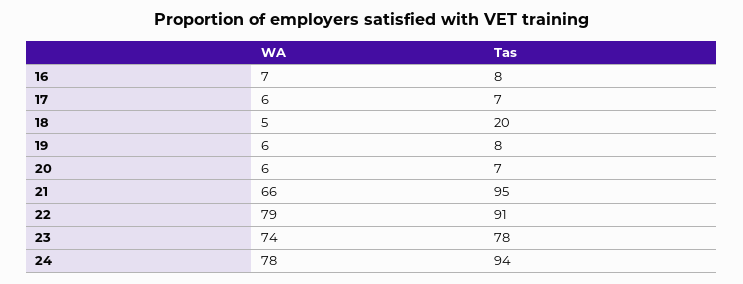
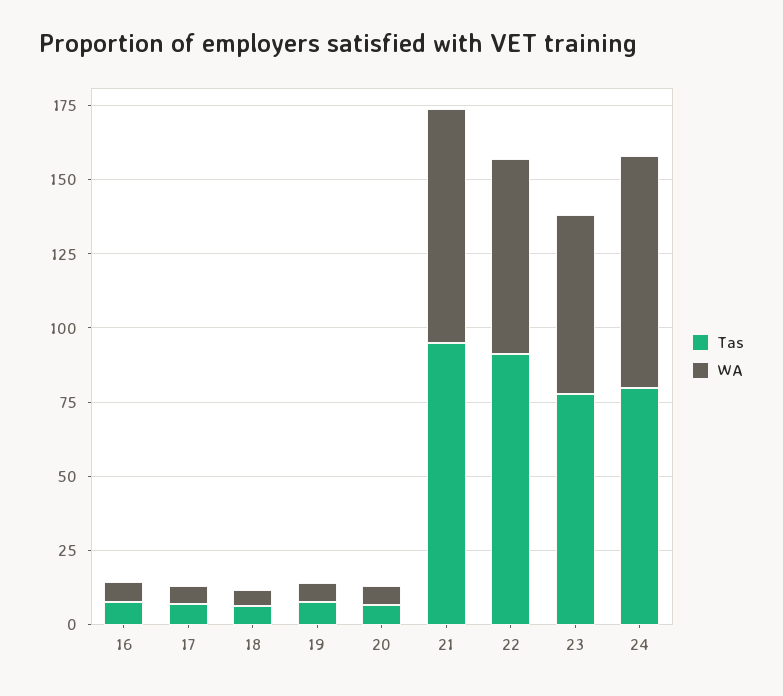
Tas, 18: 20 -> 5
WA, 21: 66 -> 80
WA, 22: 79 -> 65
WA, 23: 74 -> 60
Tas, 24: 94 -> 80

